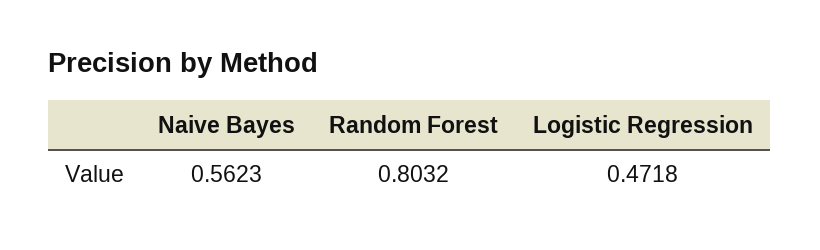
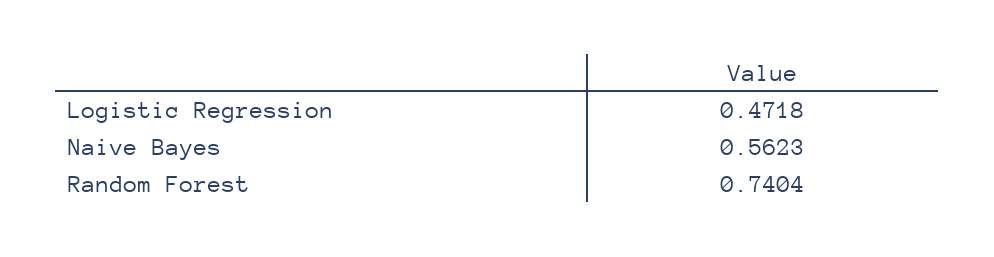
Random Forest: 0.8032 -> 0.7404

